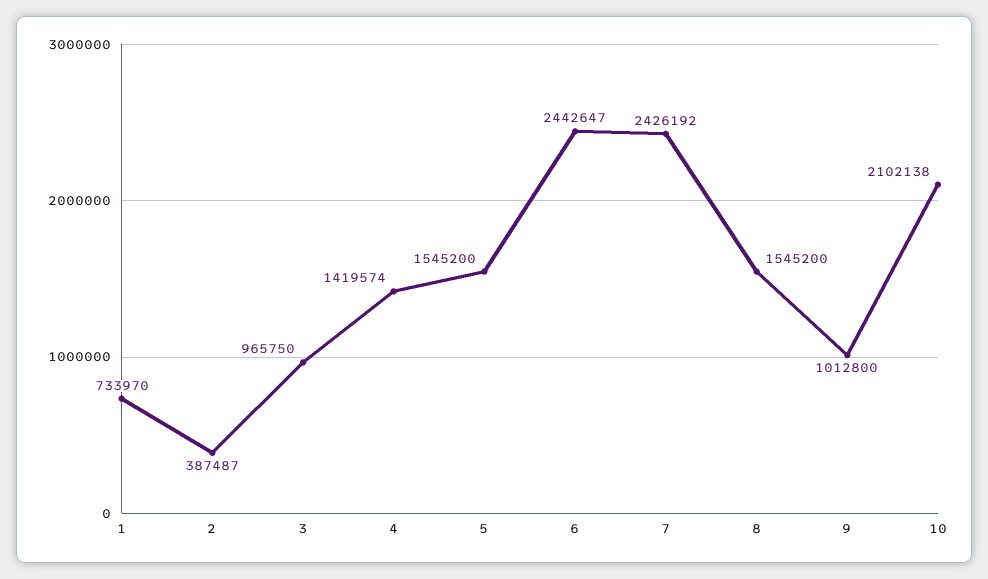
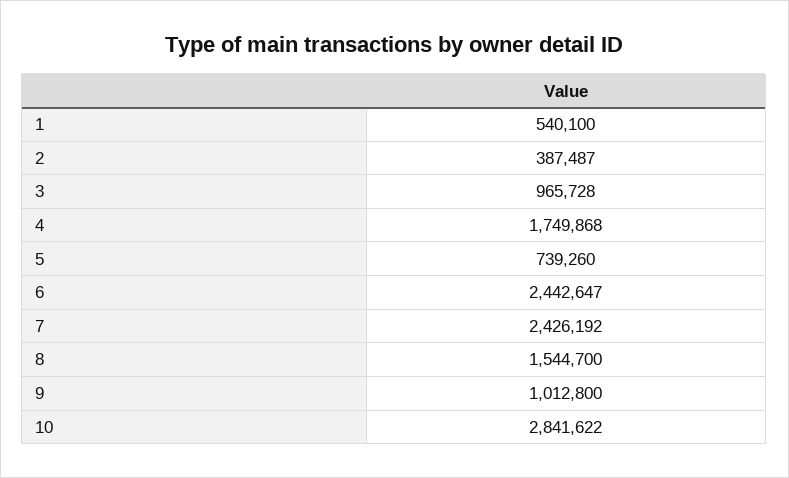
1: 733970 -> 540100
3: 965750 -> 965728
4: 1419574 -> 1749868
5: 1545200 -> 739260
8: 1545200 -> 1544700
10: 2102138 -> 2841622

